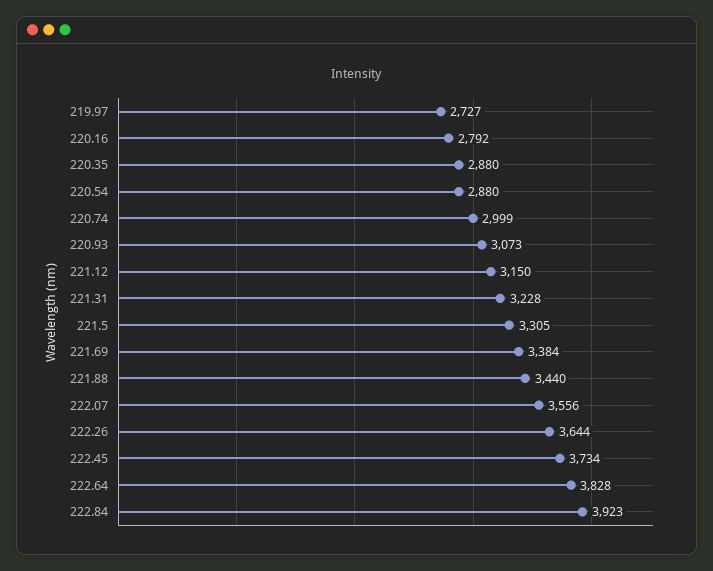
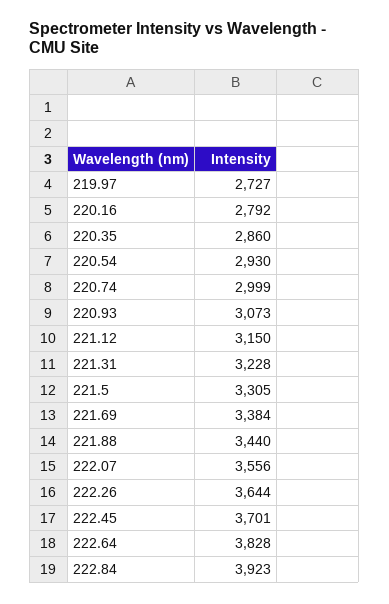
220.35: 2880 -> 2860
220.54: 2880 -> 2930
222.45: 3734 -> 3701

